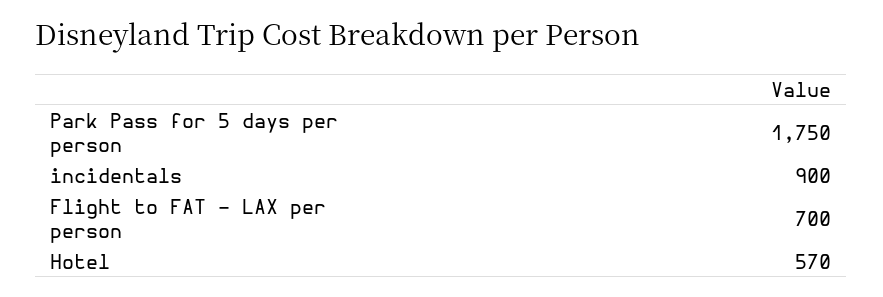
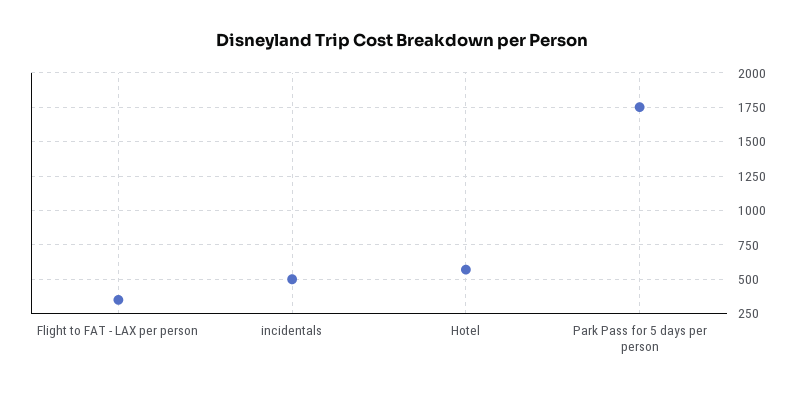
incidentals: 900 -> 500
Flight to FAT - LAX per person: 700 -> 350

